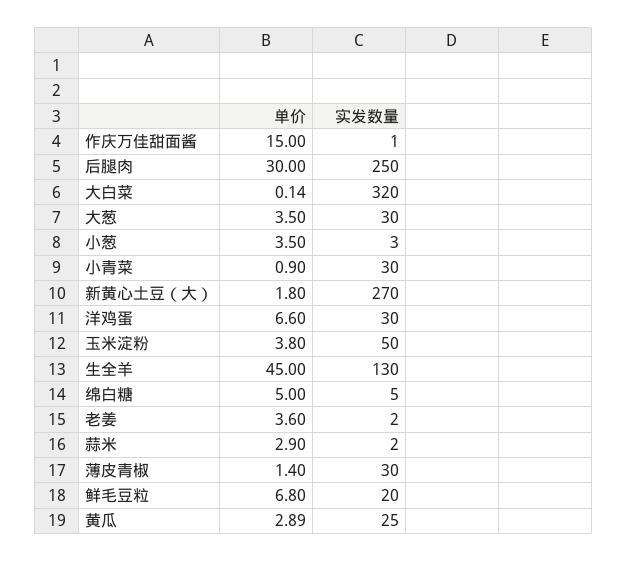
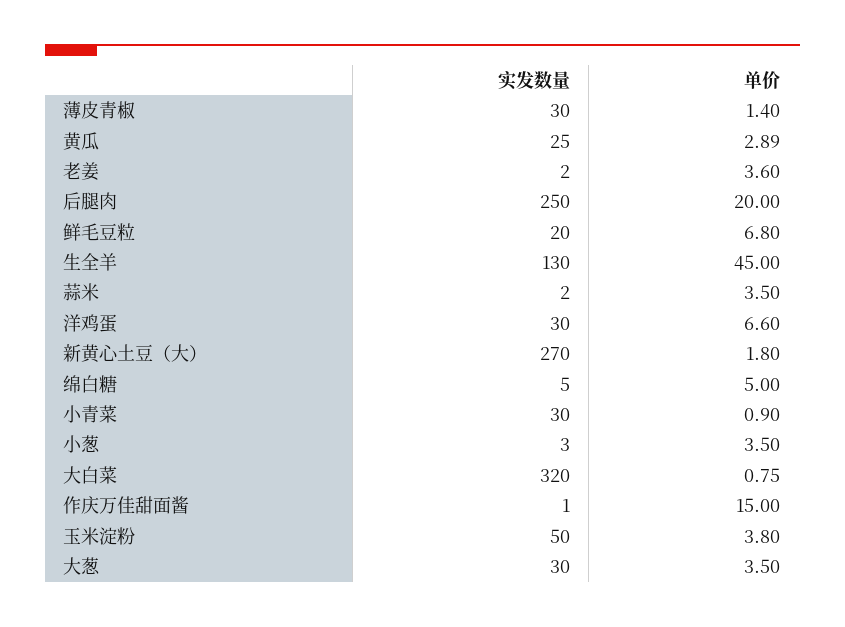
单价, 后腿肉: 30 -> 20
单价, 大白菜: 0.14 -> 0.75
单价, 蒜米: 2.9 -> 3.5

